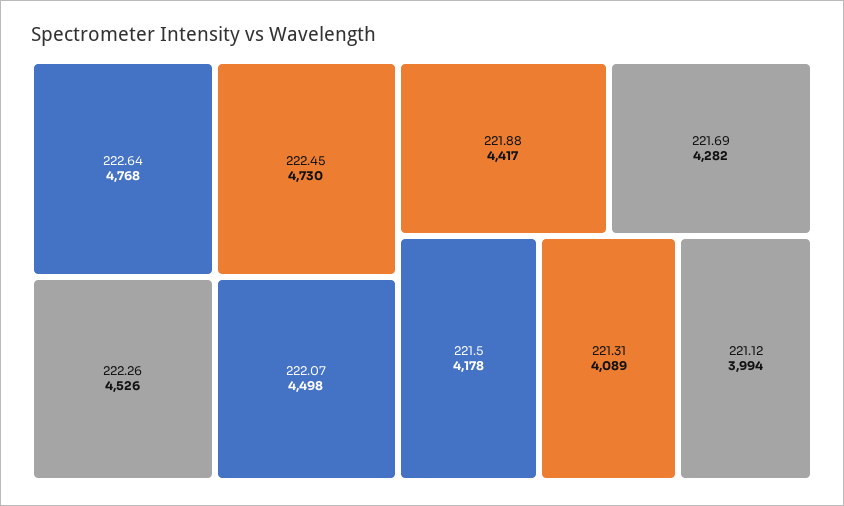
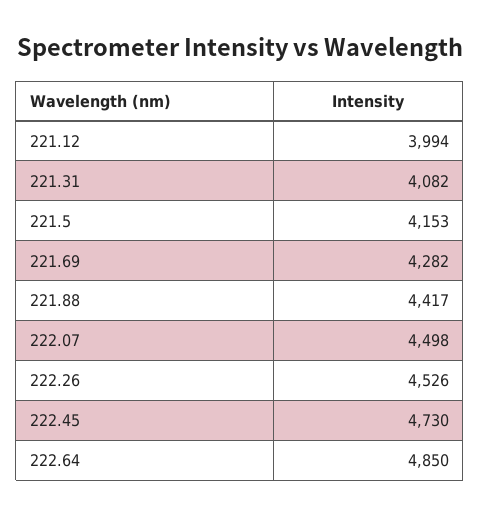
222.64: 4768 -> 4850
221.5: 4178 -> 4153
221.31: 4089 -> 4082

